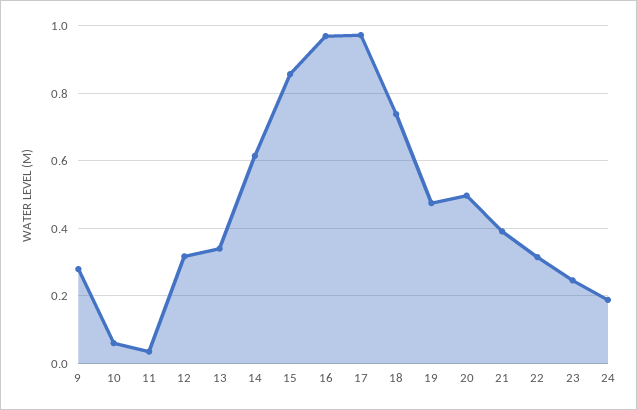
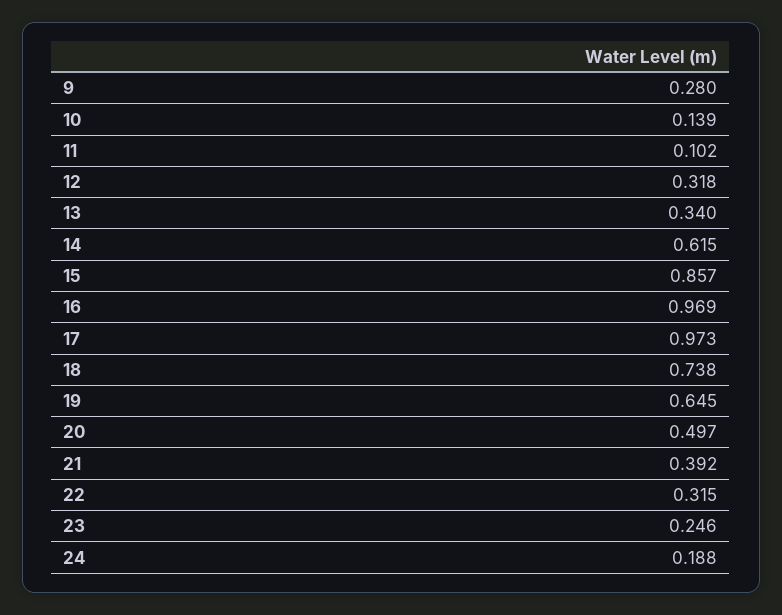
10: 0.06 -> 0.139
11: 0.04 -> 0.102
19: 0.48 -> 0.645

